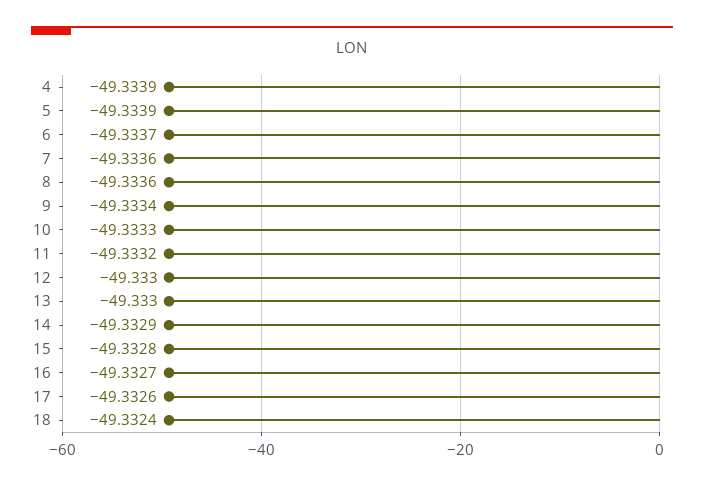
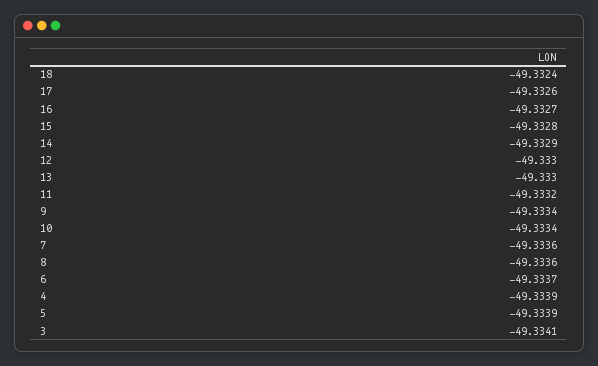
10: -49.3333 -> -49.3334
3: none -> -49.3341

